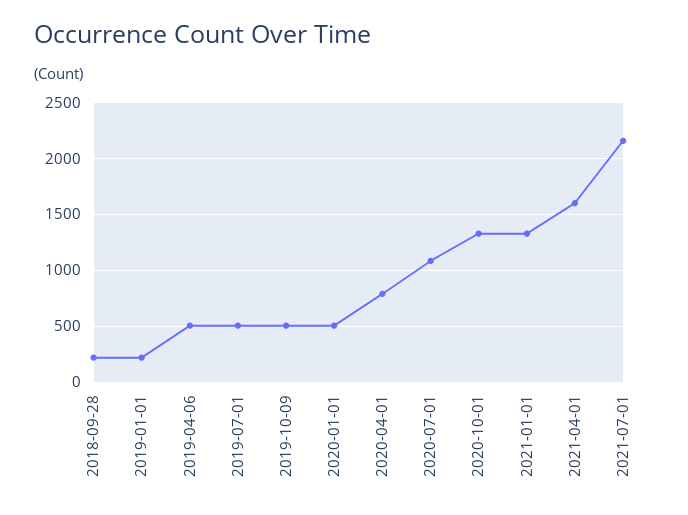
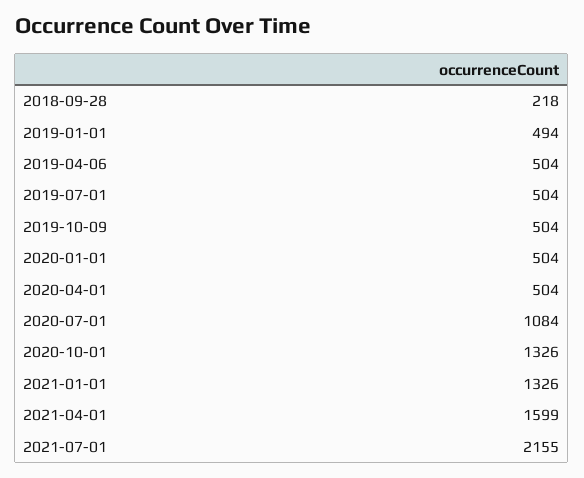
2019-01-01: 200 -> 494
2020-04-01: 800 -> 504

